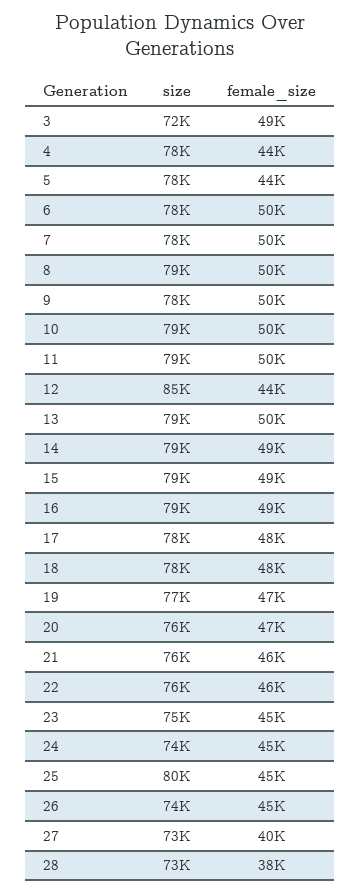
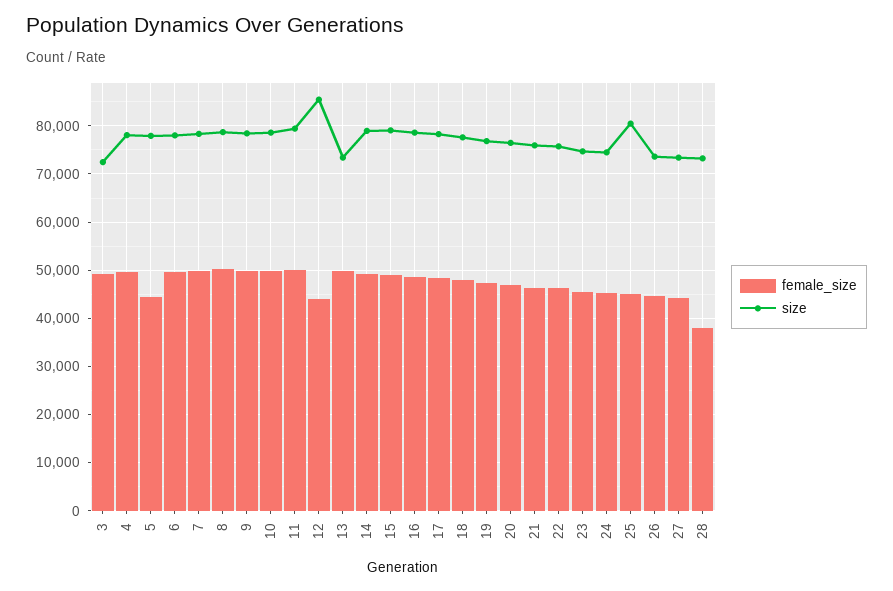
female_size, 4: 44000 -> 50000
size, 13: 79000 -> 74000
female_size, 27: 40000 -> 44000

